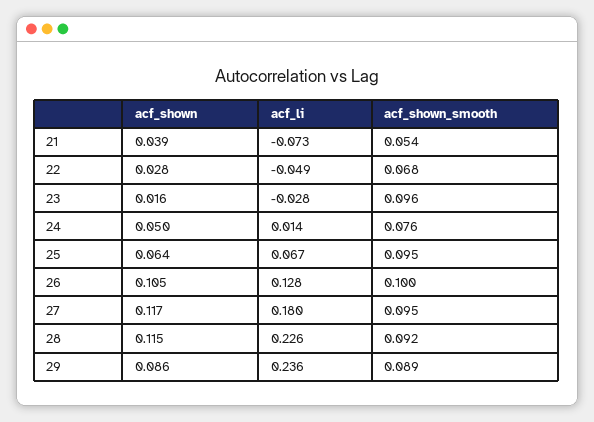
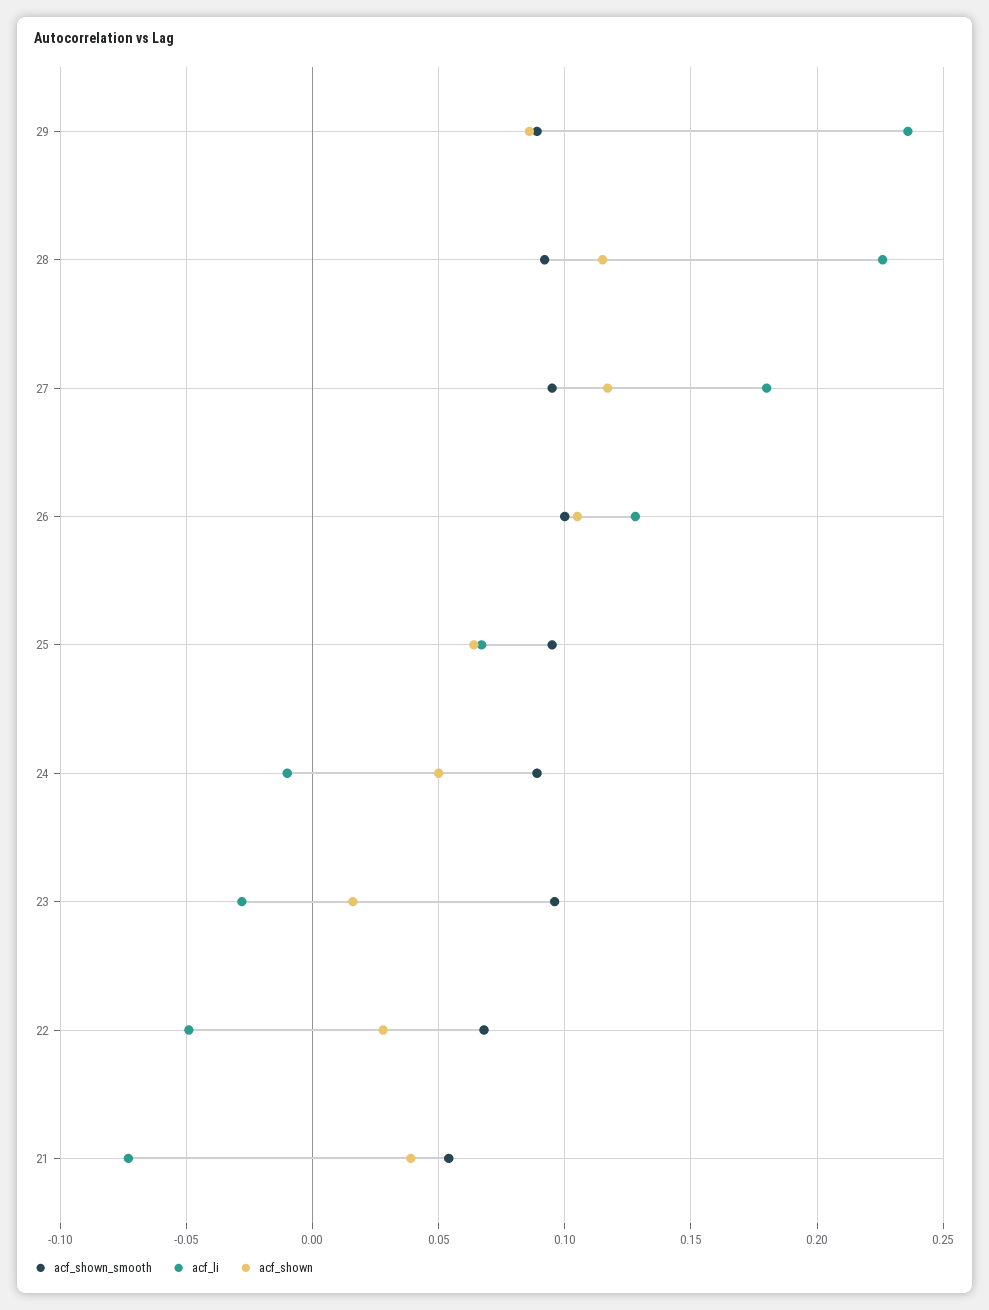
acf_li, 24: 0.014 -> -0.01
acf_shown_smooth, 24: 0.076 -> 0.09

